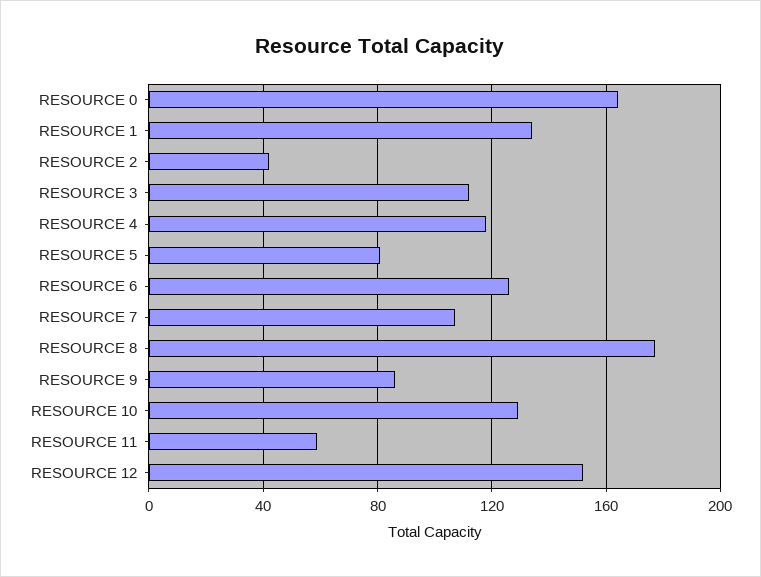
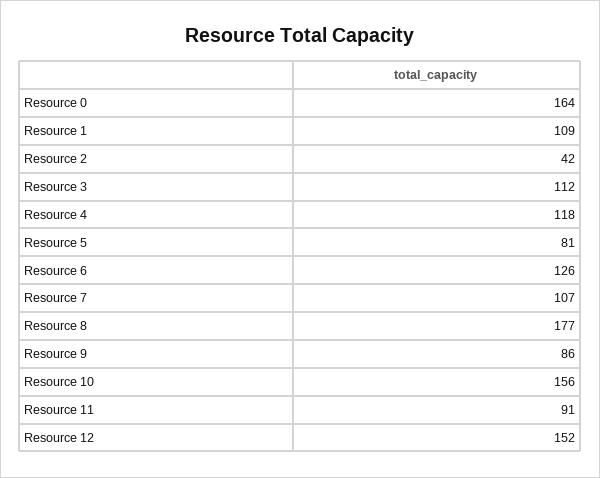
RESOURCE 1: 135 -> 109
RESOURCE 10: 130 -> 156
RESOURCE 11: 60 -> 91

